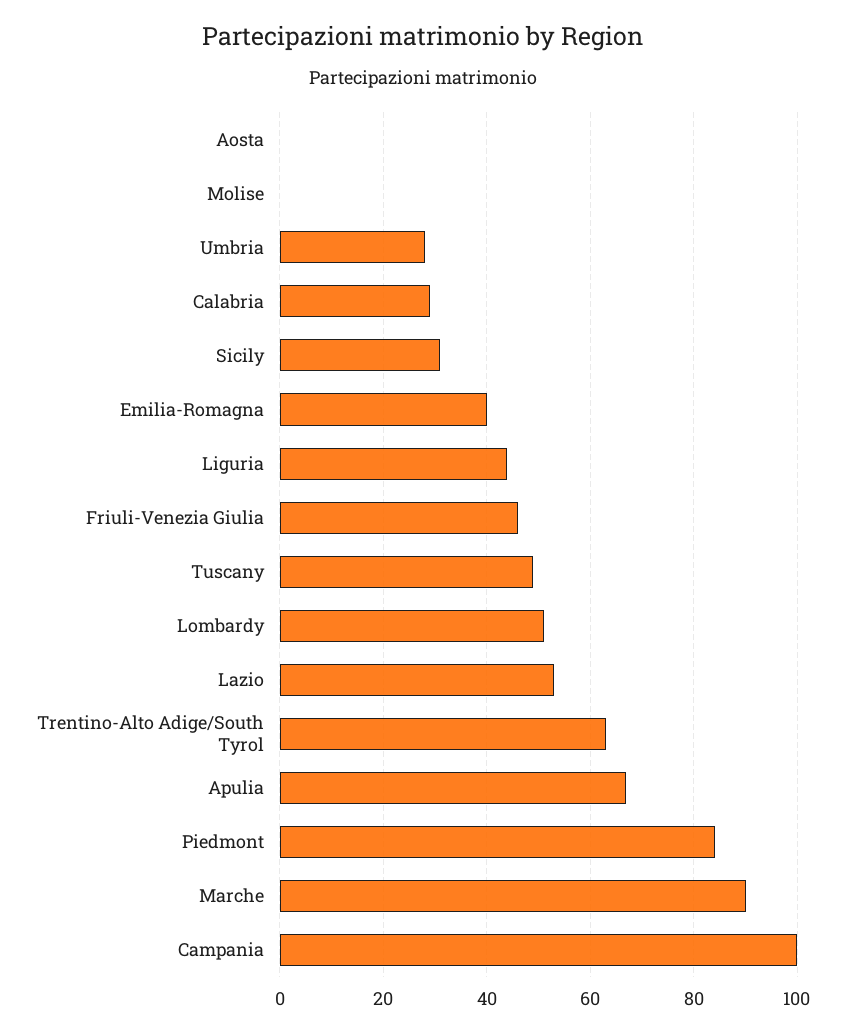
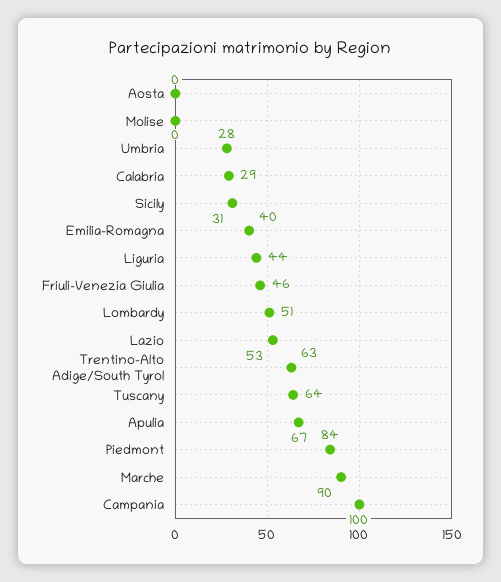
Tuscany: 50 -> 64

